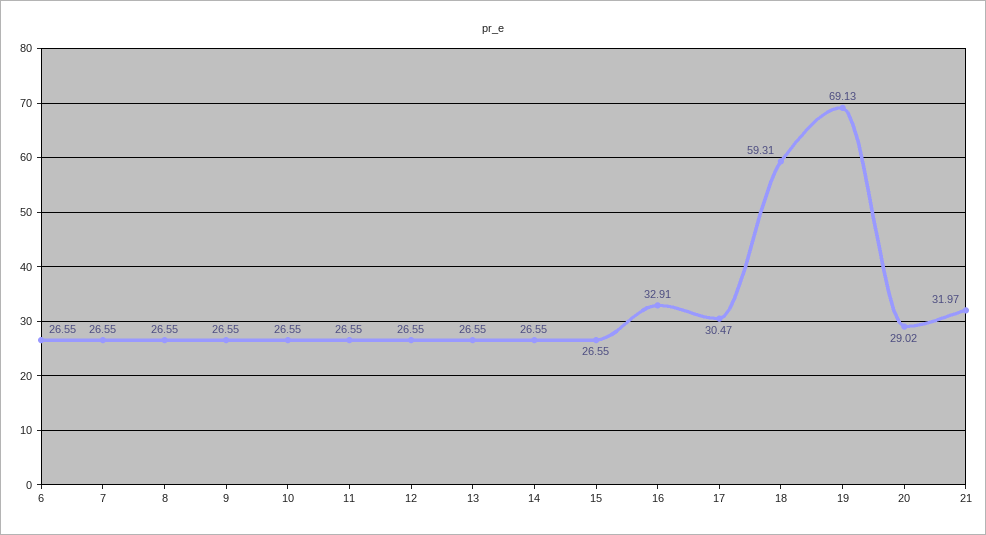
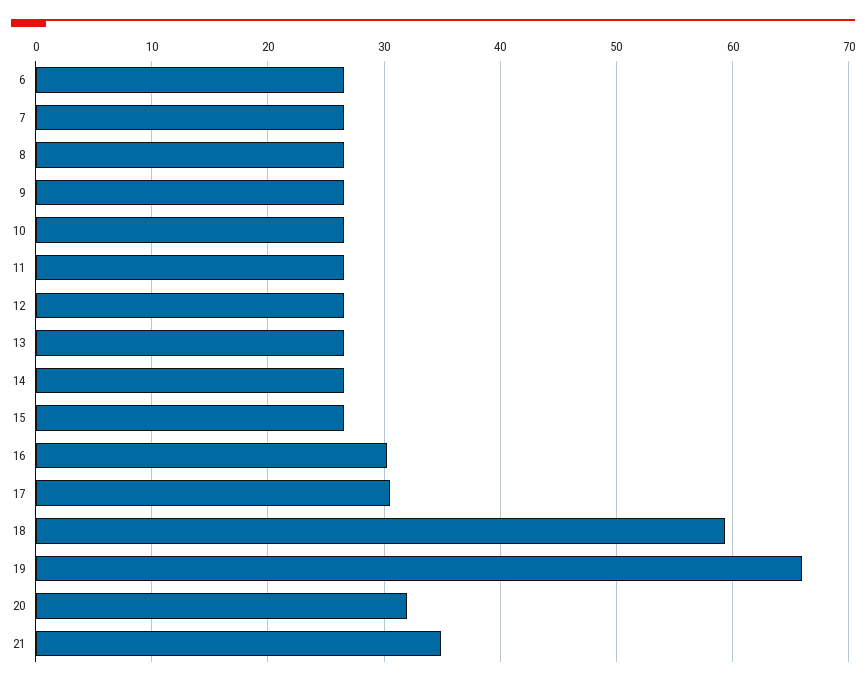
16: 32.91 -> 30
19: 69.13 -> 66
20: 29.02 -> 32
21: 31.97 -> 35

